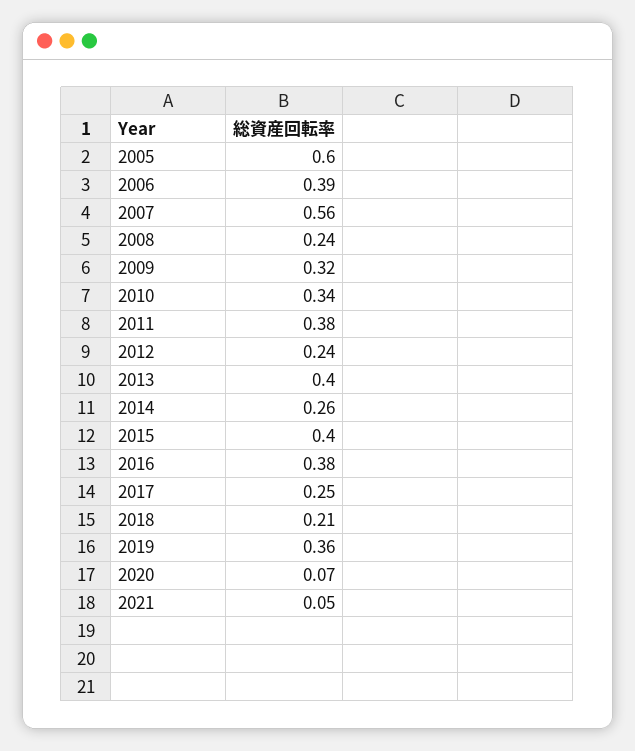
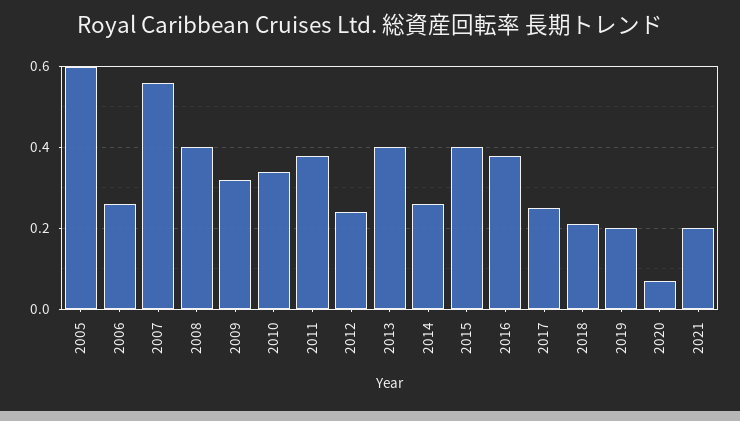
2006: 0.39 -> 0.25
2008: 0.24 -> 0.4
2019: 0.36 -> 0.2
2021: 0.05 -> 0.2

